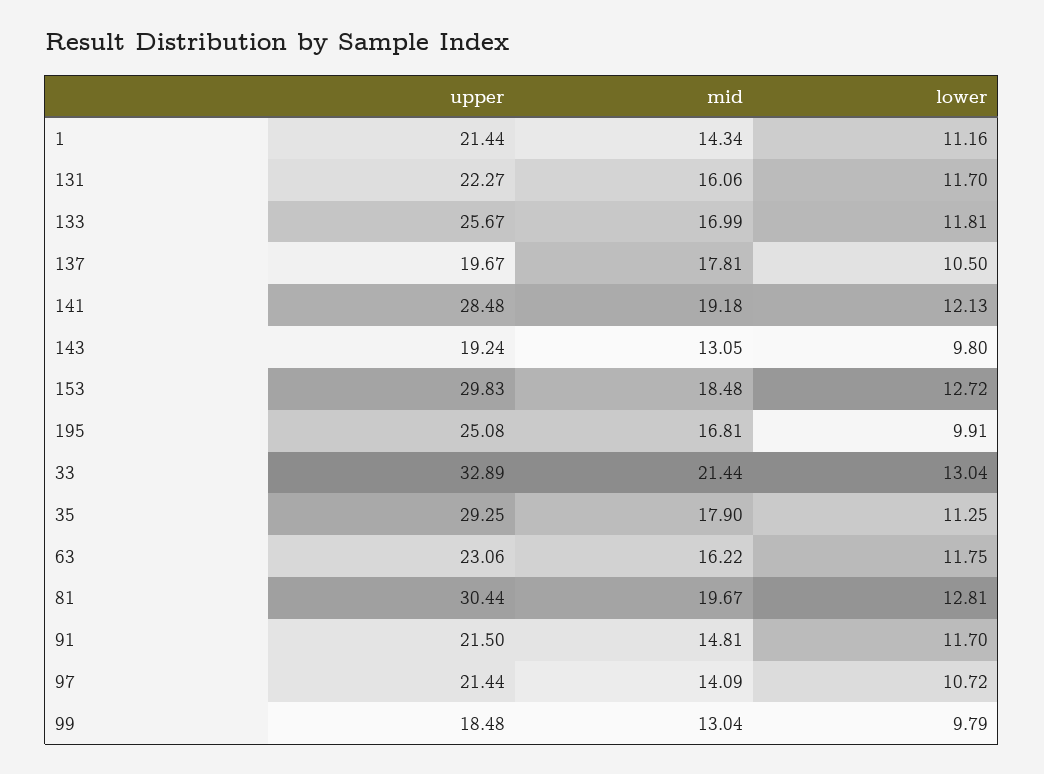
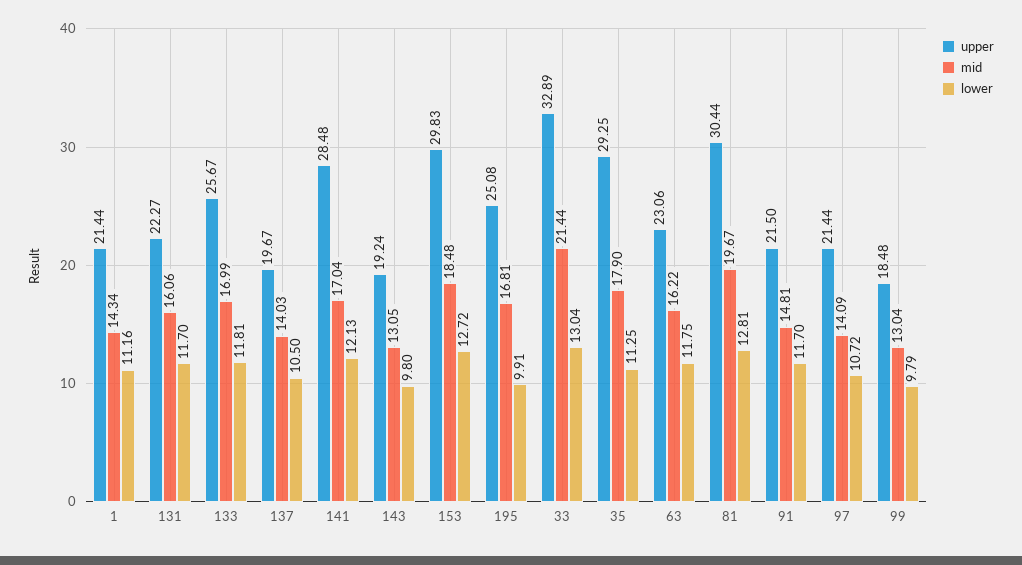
mid, 137: 17.81 -> 14.03
mid, 141: 19.18 -> 17.04

